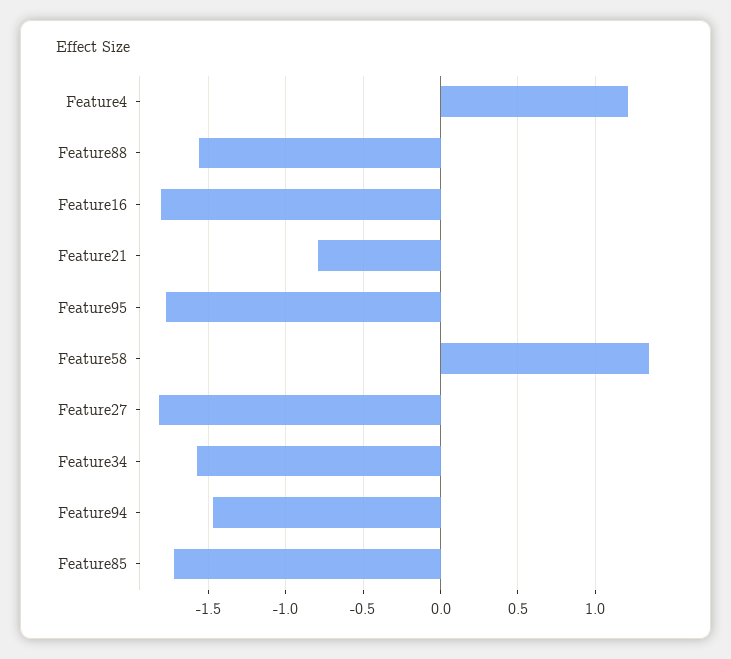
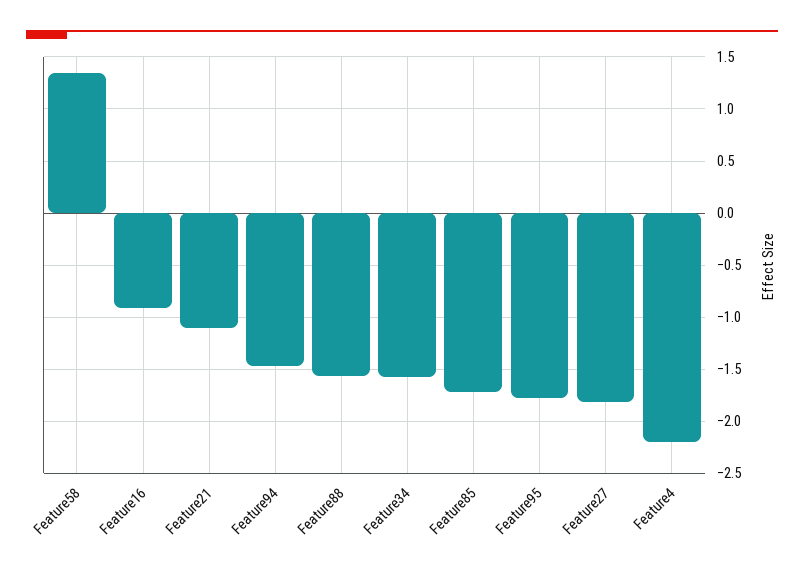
Feature4: 1.2 -> -2.2
Feature16: -1.8 -> -0.9
Feature21: -0.8 -> -1.1

